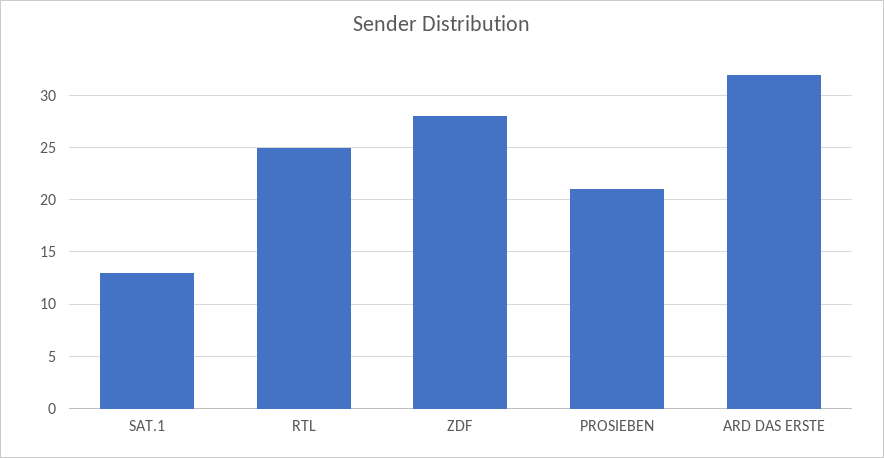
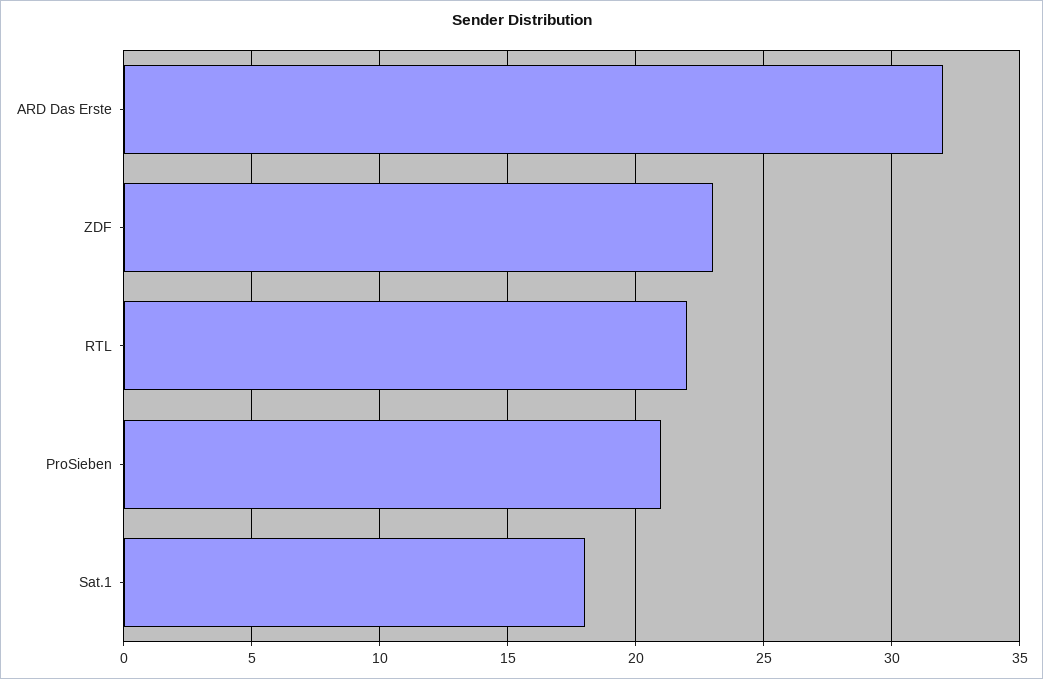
SAT.1: 13 -> 18
RTL: 25 -> 22
ZDF: 28 -> 23

